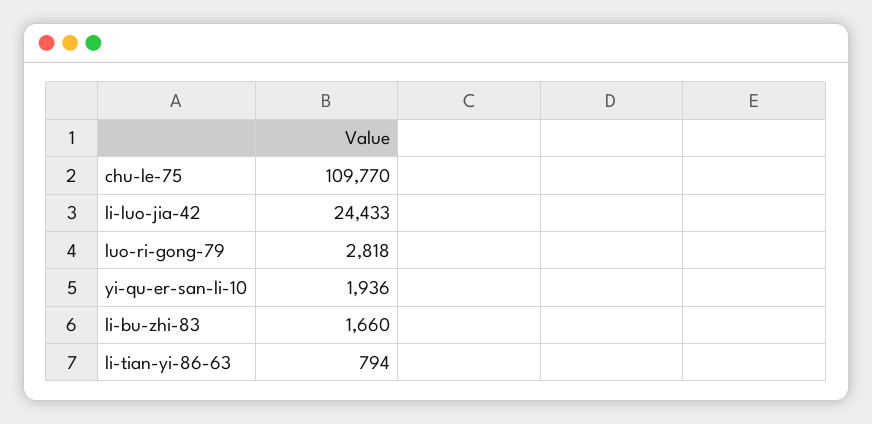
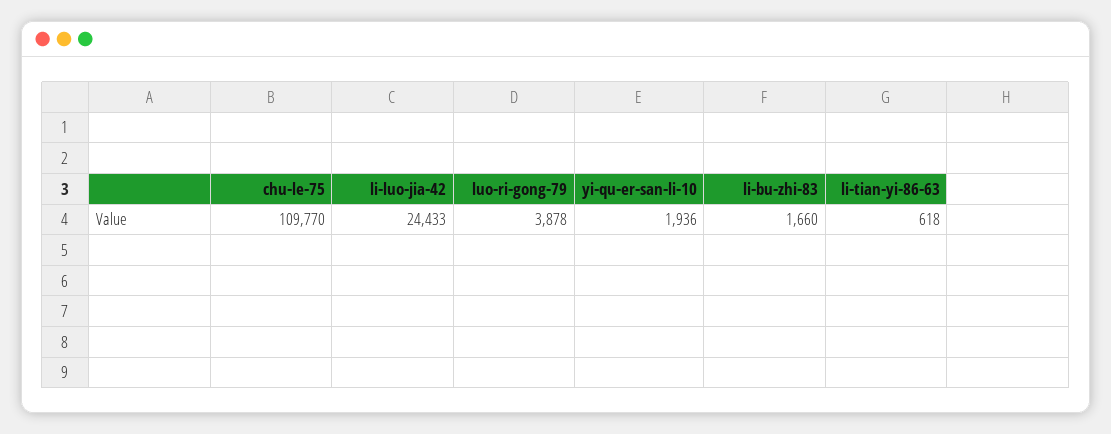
luo-ri-gong-79: 2818 -> 3878
li-tian-yi-86-63: 794 -> 618

